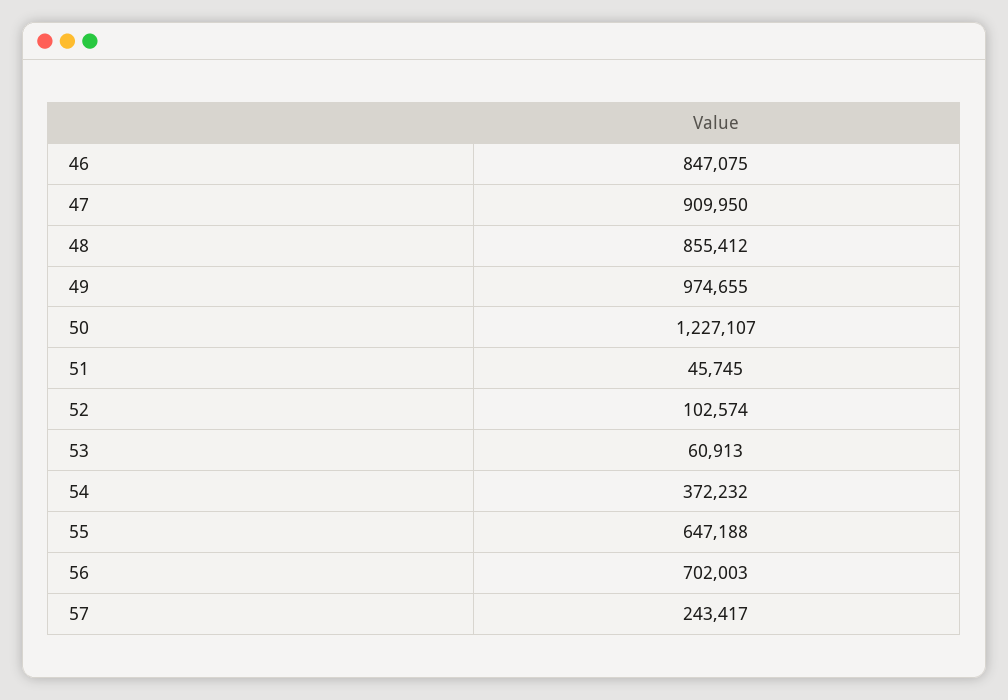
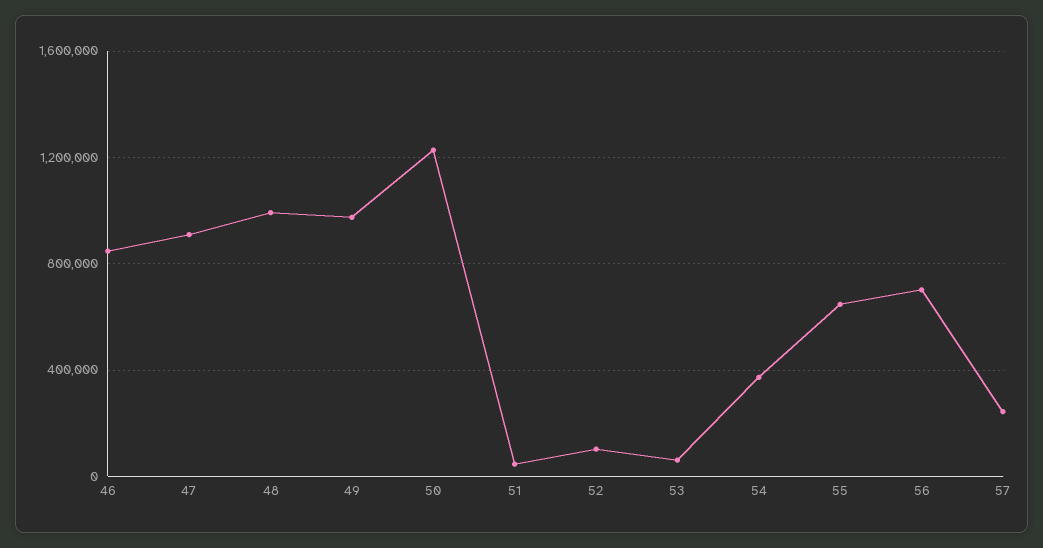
48: 855412 -> 1000000

